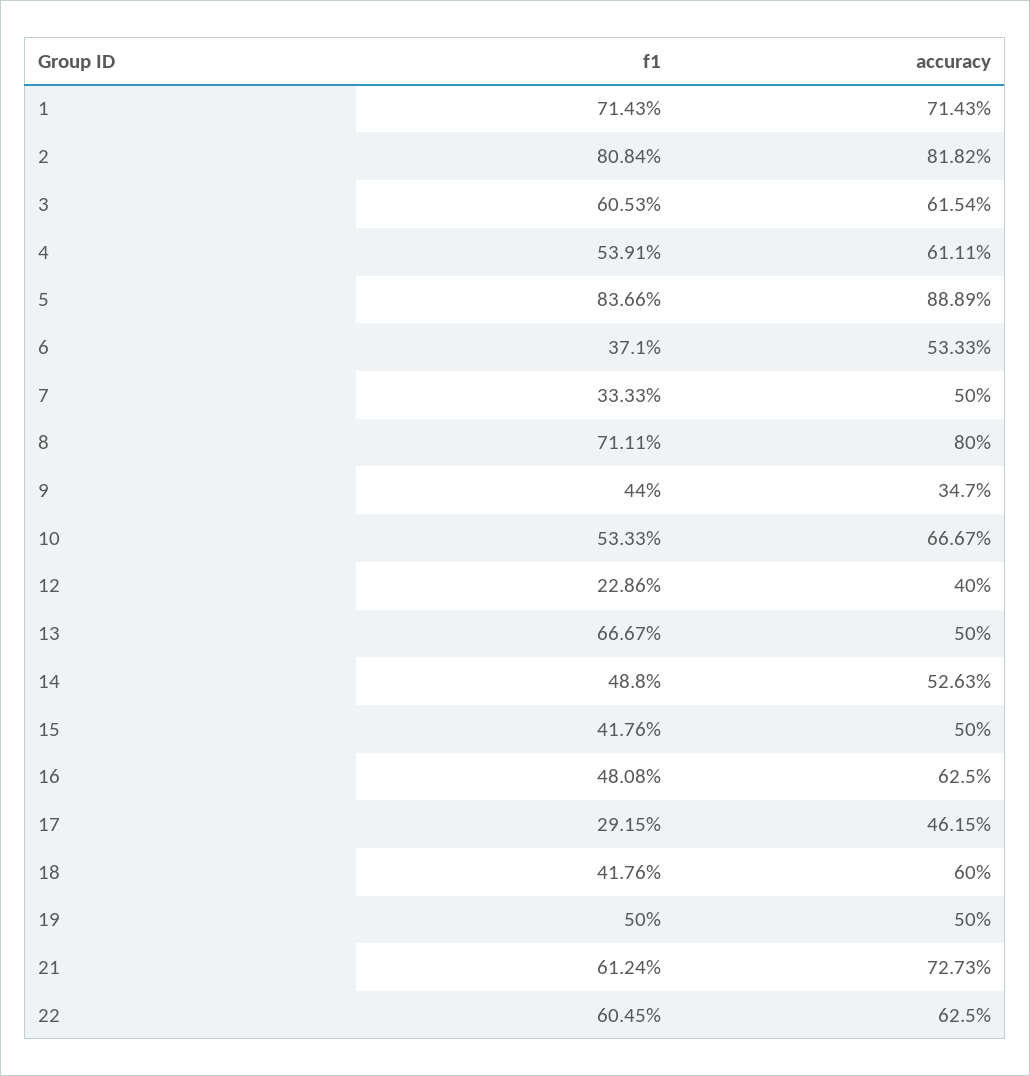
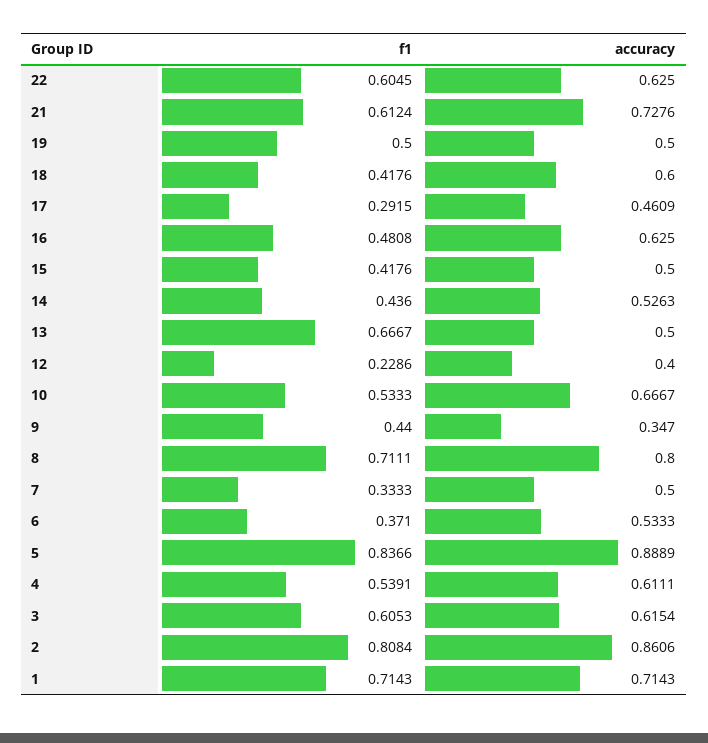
accuracy, 2: 0.8182 -> 0.8606
f1, 14: 0.488 -> 0.436
accuracy, 17: 0.4615 -> 0.4609
accuracy, 21: 0.7273 -> 0.7276

